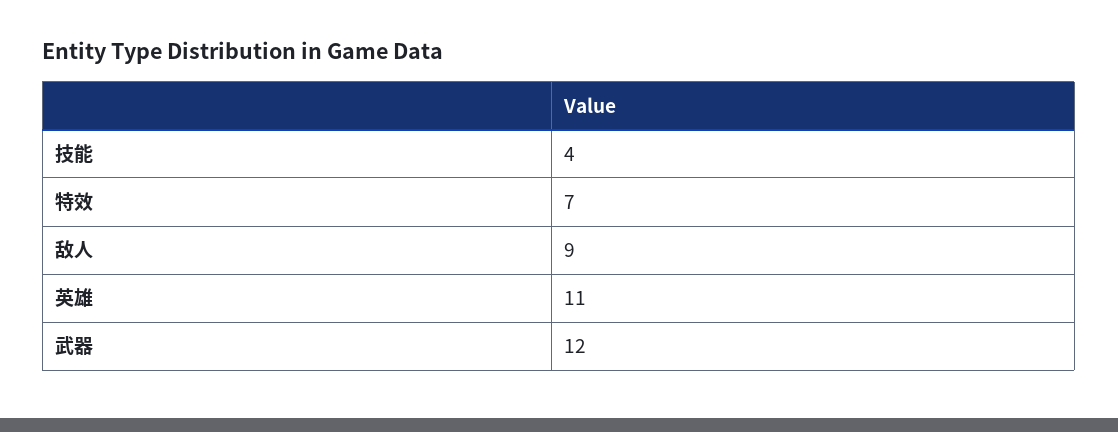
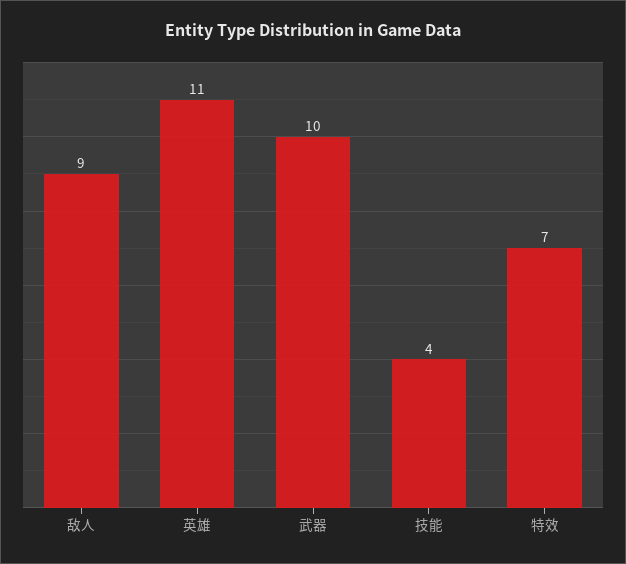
武器: 12 -> 10

